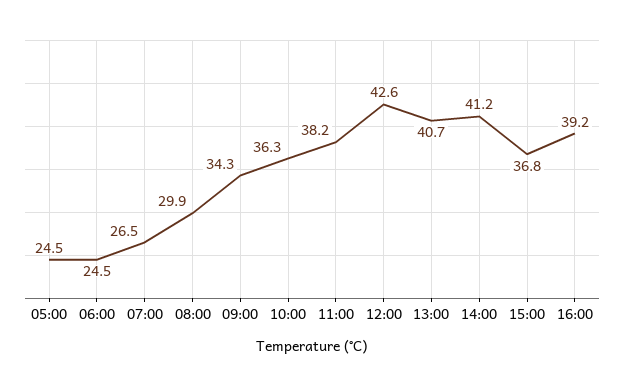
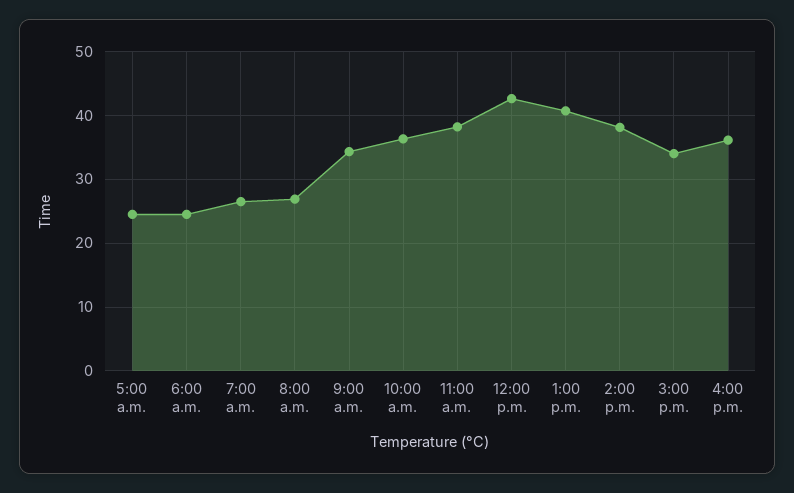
08:00: 29.9 -> 27
14:00: 41.2 -> 38
15:00: 36.8 -> 34
16:00: 39.2 -> 36

